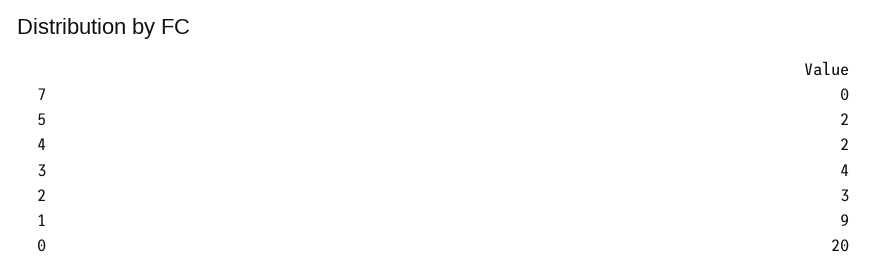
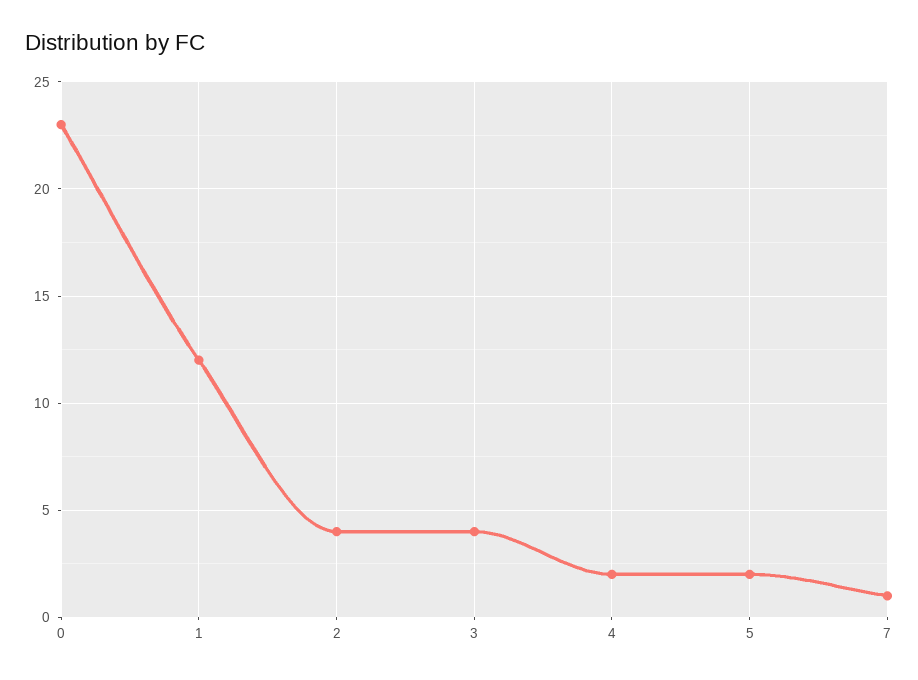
7: 0 -> 1
2: 3 -> 4
1: 9 -> 12
0: 20 -> 23

